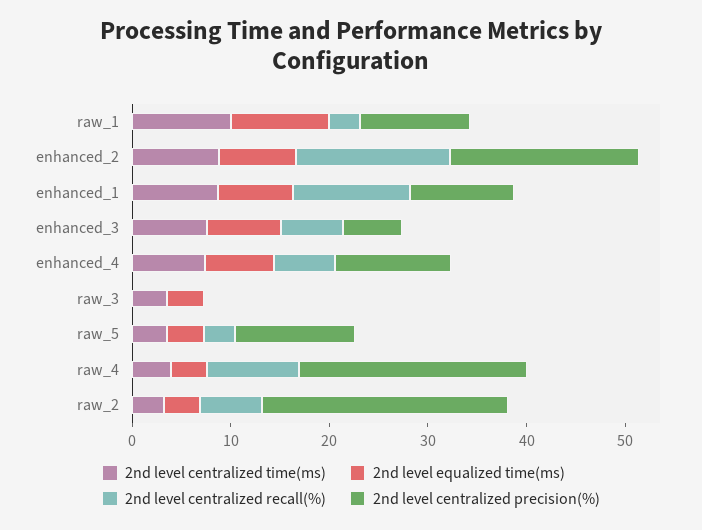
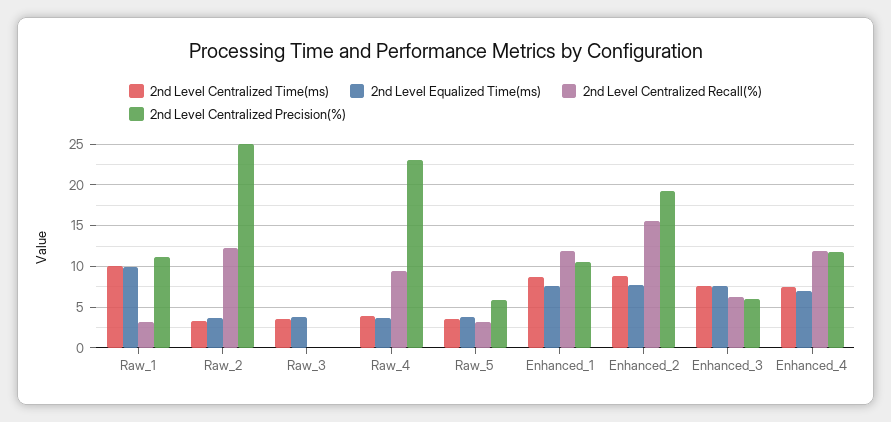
2nd level centralized recall(%), enhanced_4: 6 -> 12
2nd level centralized precision(%), raw_5: 12 -> 6
2nd level centralized recall(%), raw_2: 6 -> 12

